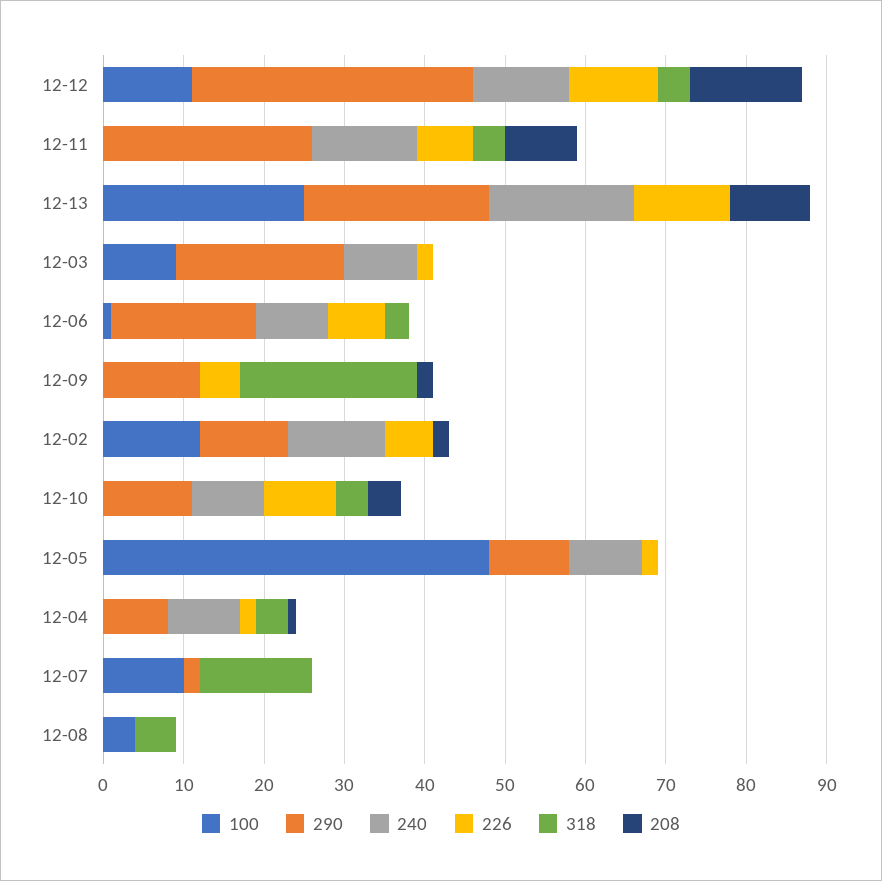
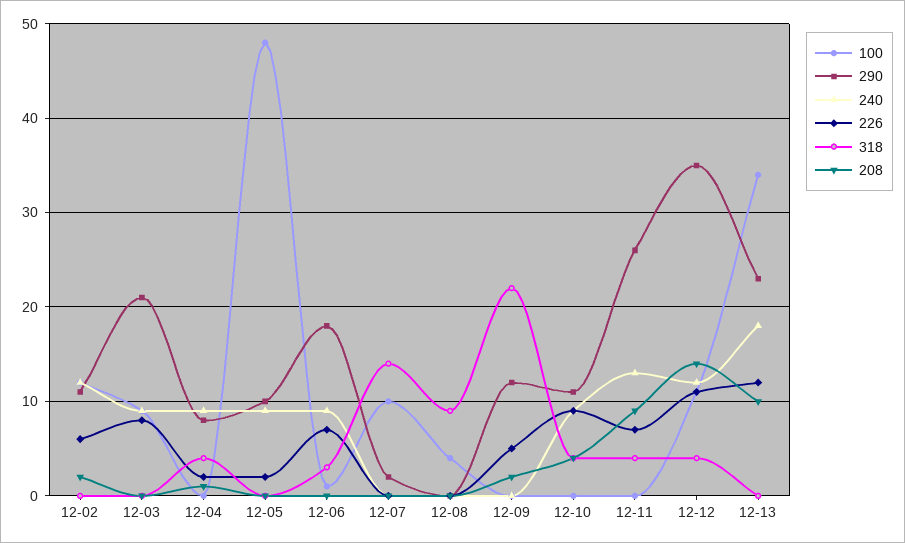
100, 12-13: 25 -> 34
226, 12-03: 2 -> 8
318, 12-08: 5 -> 9

